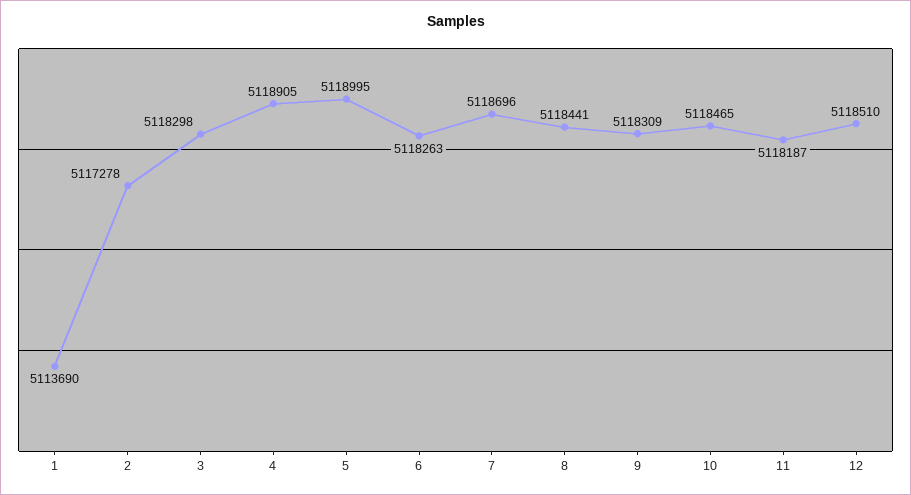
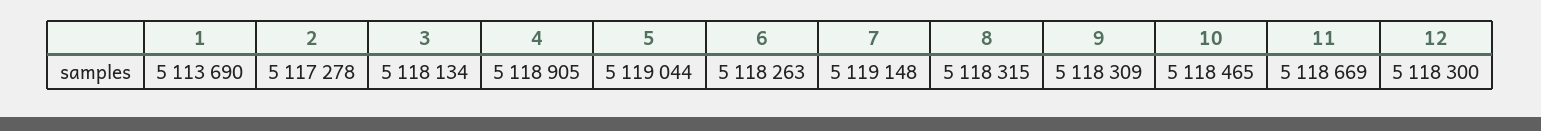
3: 5118298 -> 5118134
5: 5118995 -> 5119044
7: 5118696 -> 5119148
8: 5118441 -> 5118315
11: 5118187 -> 5118669
12: 5118510 -> 5118300

